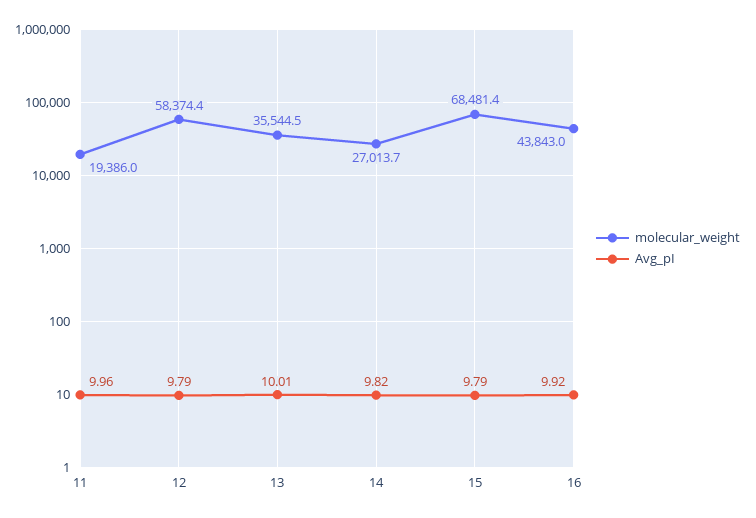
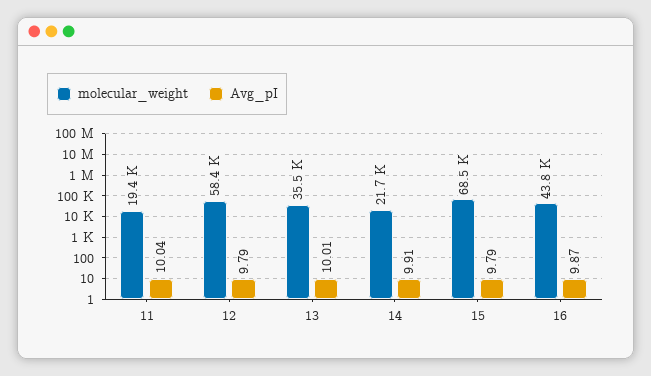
Avg_pI, 11: 9.96 -> 10.04
molecular_weight, 14: 27013.7 -> 21700
Avg_pI, 14: 9.82 -> 9.91
Avg_pI, 16: 9.92 -> 9.87

